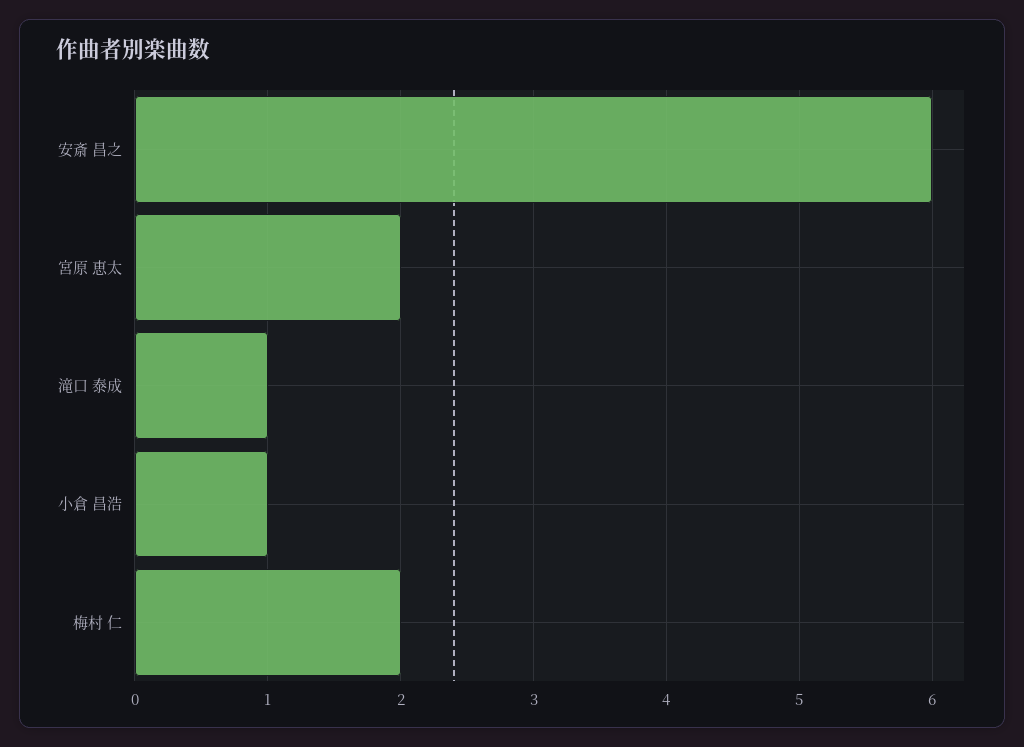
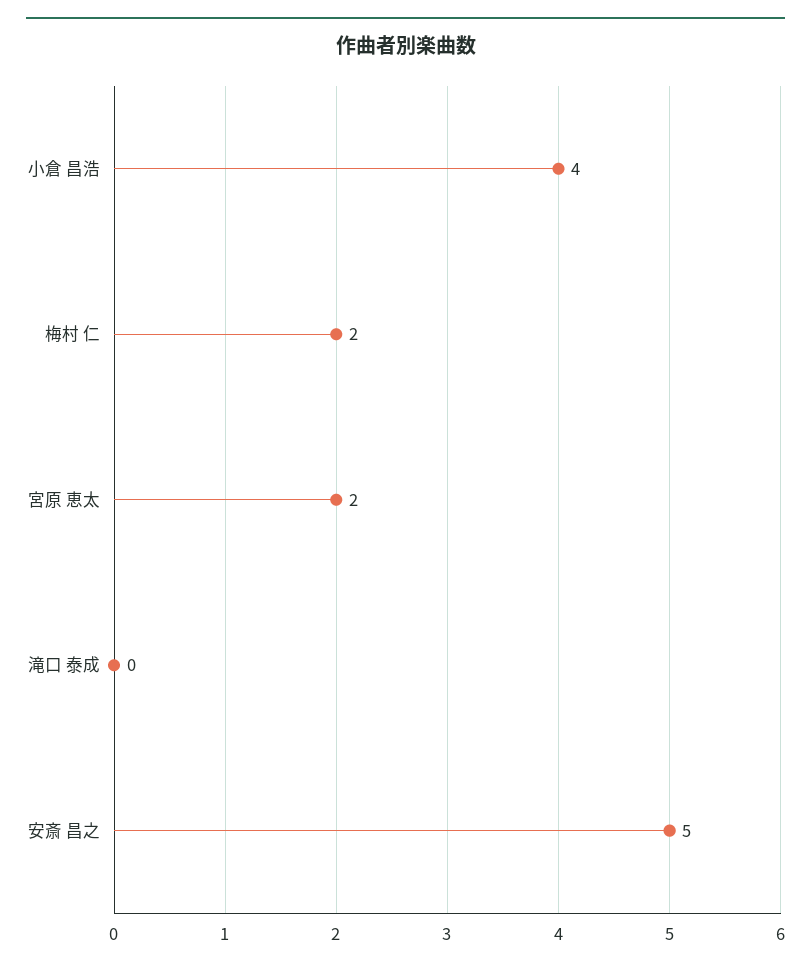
安斎 昌之: 6 -> 5
滝口 泰成: 1 -> 0
小倉 昌浩: 1 -> 4

